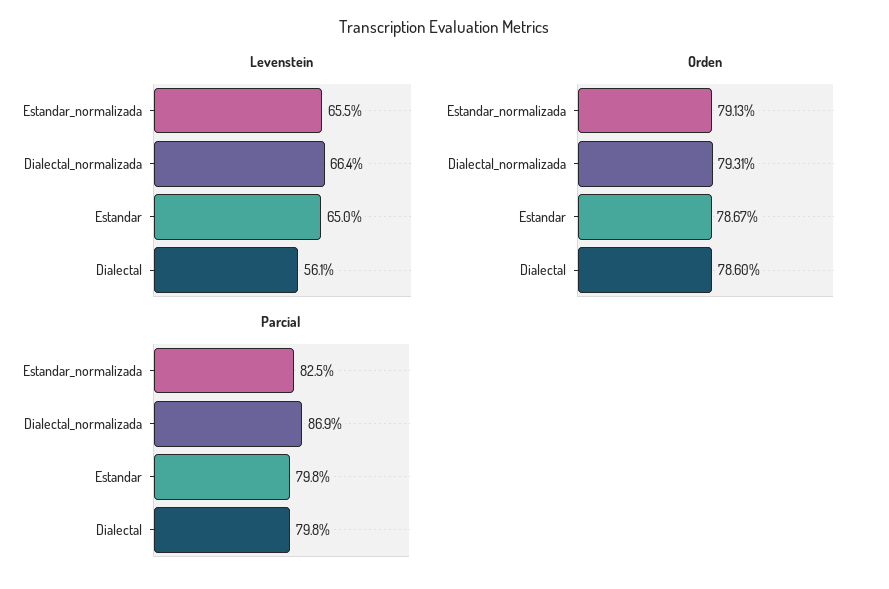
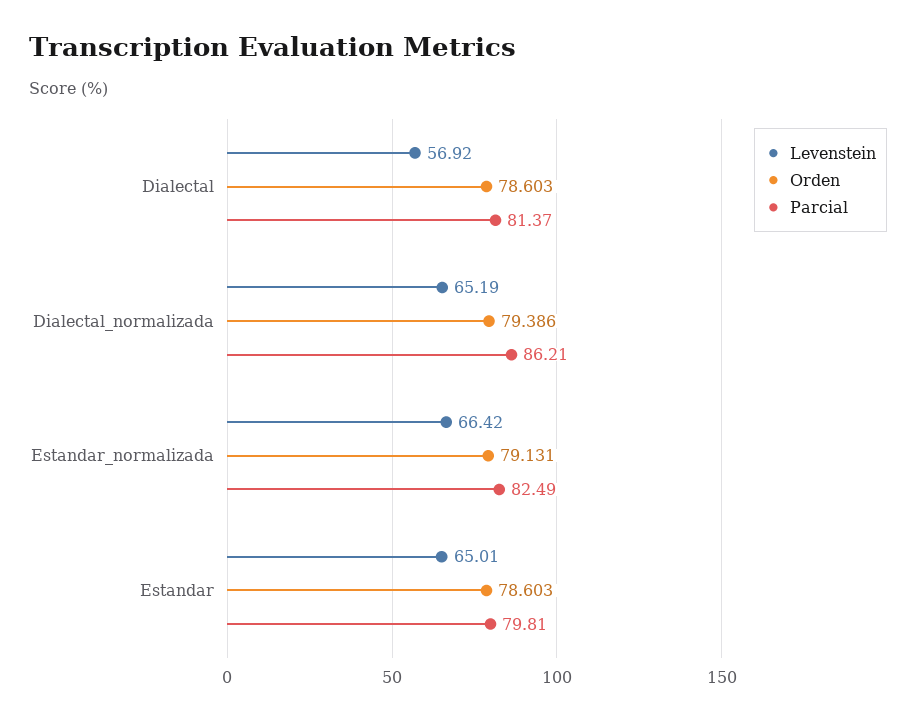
Levenstein, Estandar_normalizada: 65.5 -> 66.42
Levenstein, Dialectal_normalizada: 66.4 -> 65.19
Levenstein, Dialectal: 56.1 -> 56.92
Orden, Dialectal_normalizada: 79.31 -> 79.386
Orden, Estandar: 78.67 -> 78.603
Parcial, Dialectal_normalizada: 86.9 -> 86.21
Parcial, Dialectal: 79.8 -> 81.37

